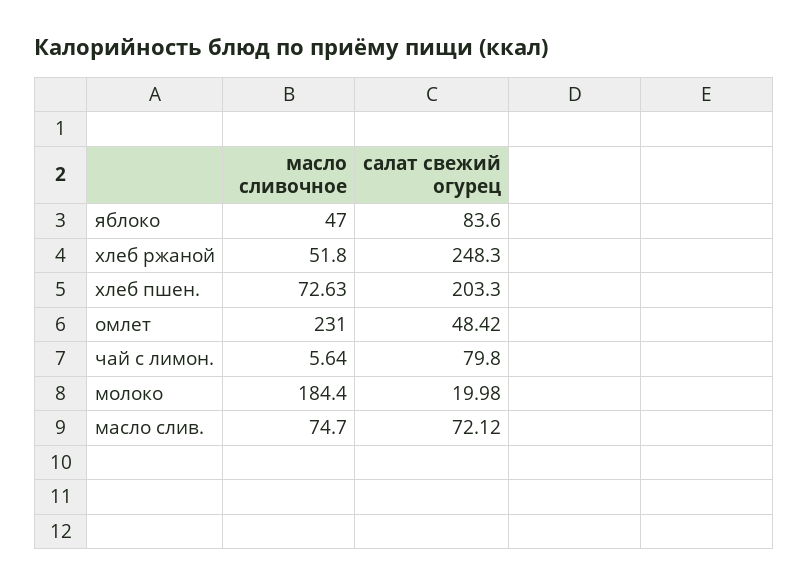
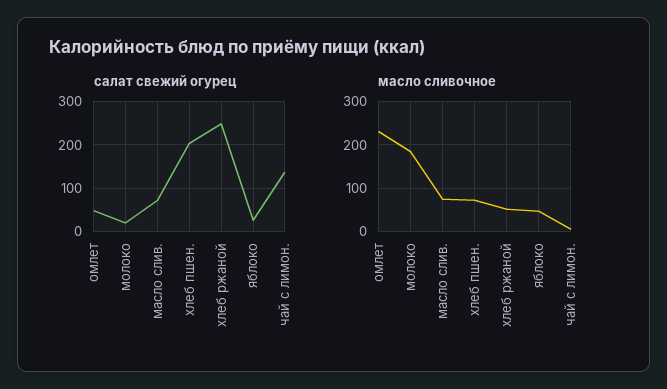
салат свежий огурец, яблоко: 83.6 -> 20
салат свежий огурец, чай с лимон.: 79.8 -> 140

